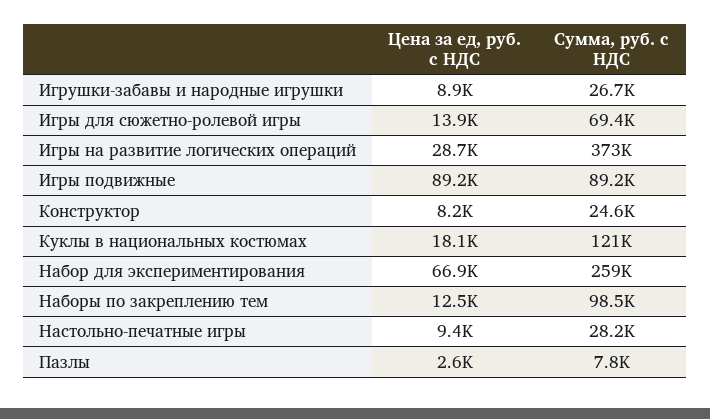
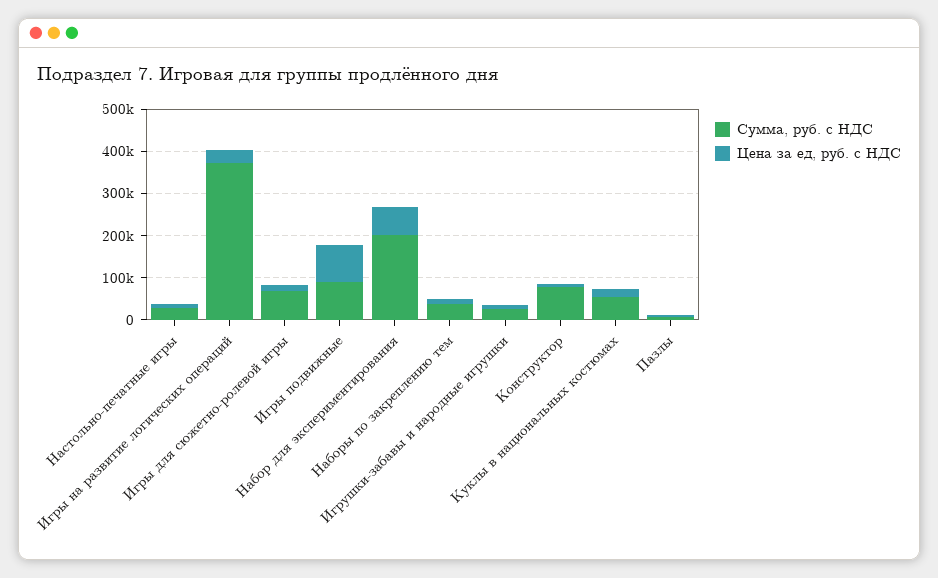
Сумма, руб. с НДС, Конструктор: 24600 -> 80000
Сумма, руб. с НДС, Куклы в национальных костюмах: 121000 -> 60000
Сумма, руб. с НДС, Набор для экспериментирования: 259000 -> 200000
Сумма, руб. с НДС, Наборы по закреплению тем: 98500 -> 40000

